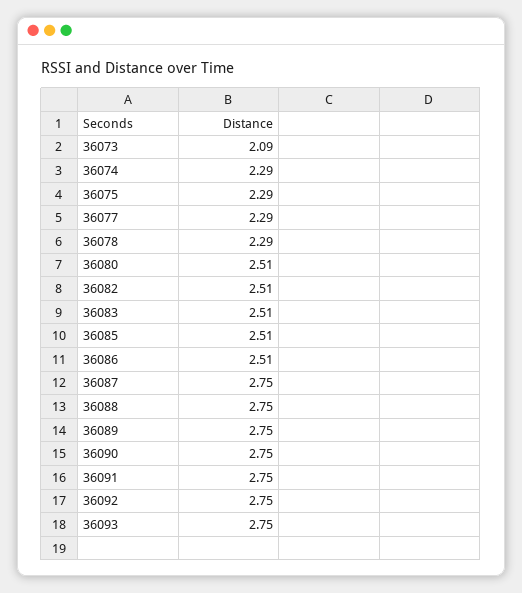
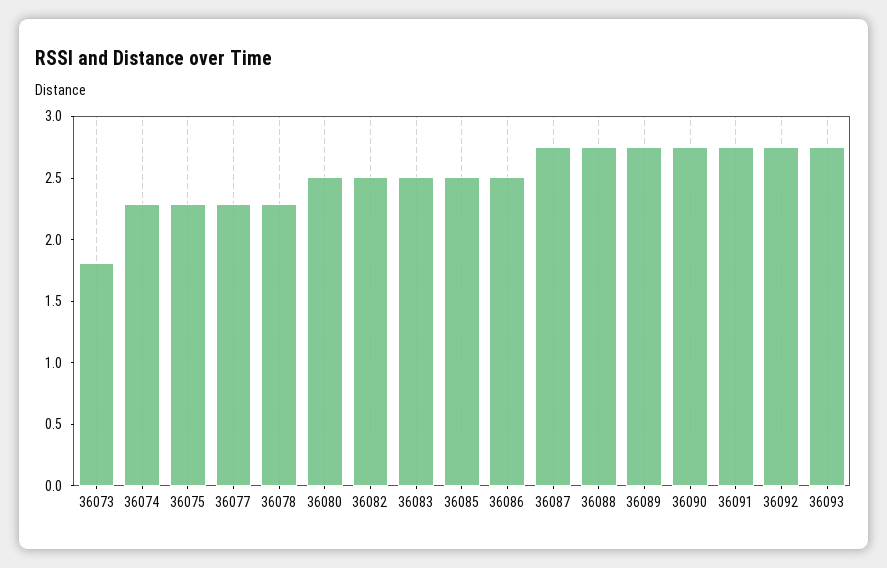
36073: 2.09 -> 1.8

